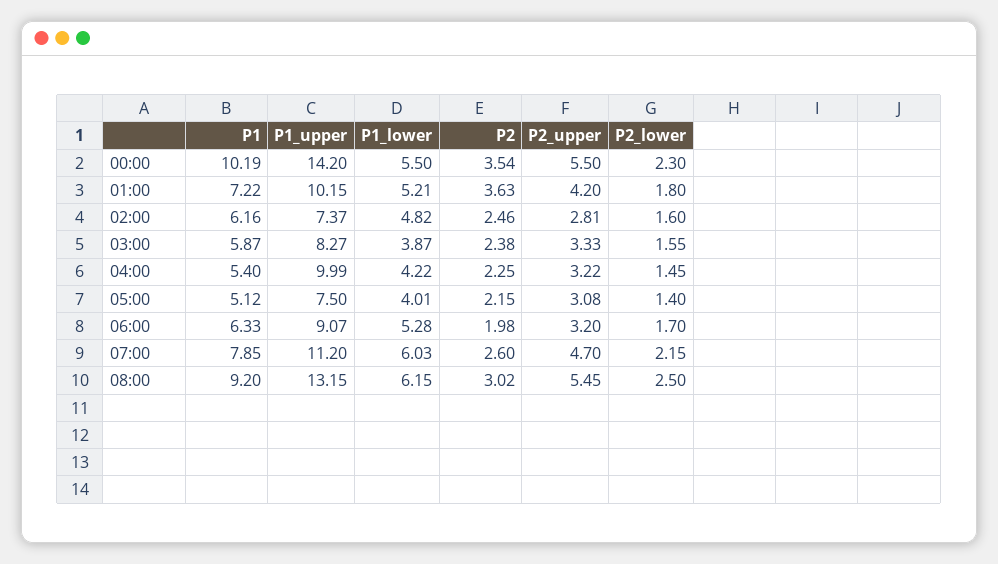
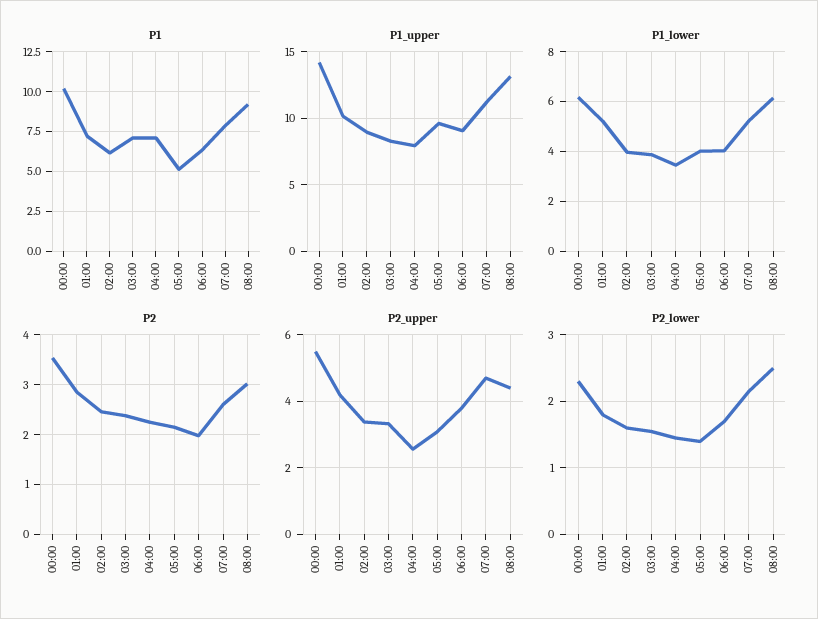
P1_lower, 00:00: 5.5 -> 6.25
P2, 01:00: 3.63 -> 2.8
P1_upper, 02:00: 7.37 -> 9
P1_lower, 02:00: 4.82 -> 4
P2_upper, 02:00: 2.81 -> 3.4
P1, 03:00: 5.87 -> 7
P1, 04:00: 5.4 -> 7
P1_upper, 04:00: 9.99 -> 8
P1_lower, 04:00: 4.22 -> 3.5
P2_upper, 04:00: 3.22 -> 2.6
P1_upper, 05:00: 7.5 -> 9.5
P1_lower, 06:00: 5.28 -> 4
P2_upper, 06:00: 3.2 -> 3.8
P1_lower, 07:00: 6.03 -> 5.25
P2_upper, 08:00: 5.45 -> 4.4

